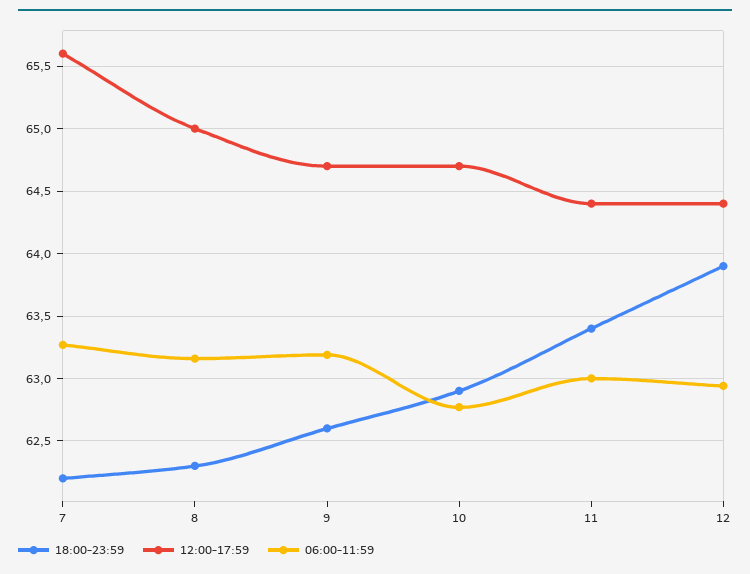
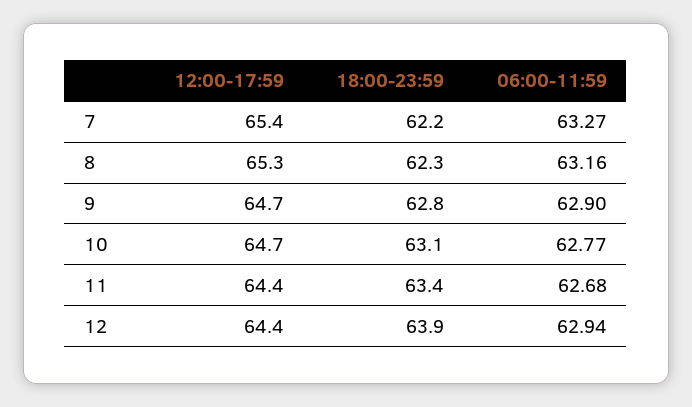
12:00-17:59, 7: 65.6 -> 65.4
12:00-17:59, 8: 65 -> 65.3
18:00-23:59, 9: 62.6 -> 62.8
06:00-11:59, 9: 63.2 -> 62.9
18:00-23:59, 10: 62.9 -> 63.1
06:00-11:59, 11: 63 -> 62.68

